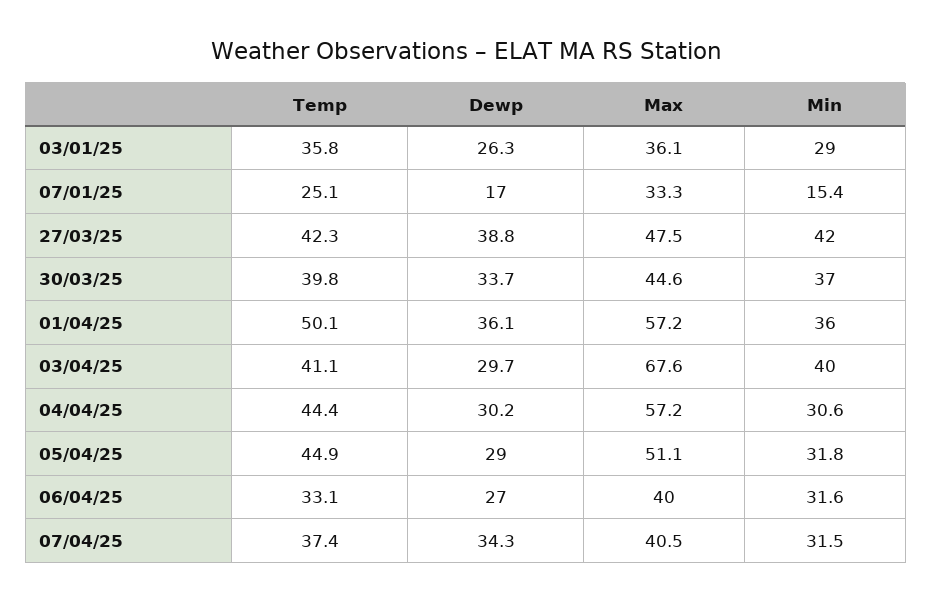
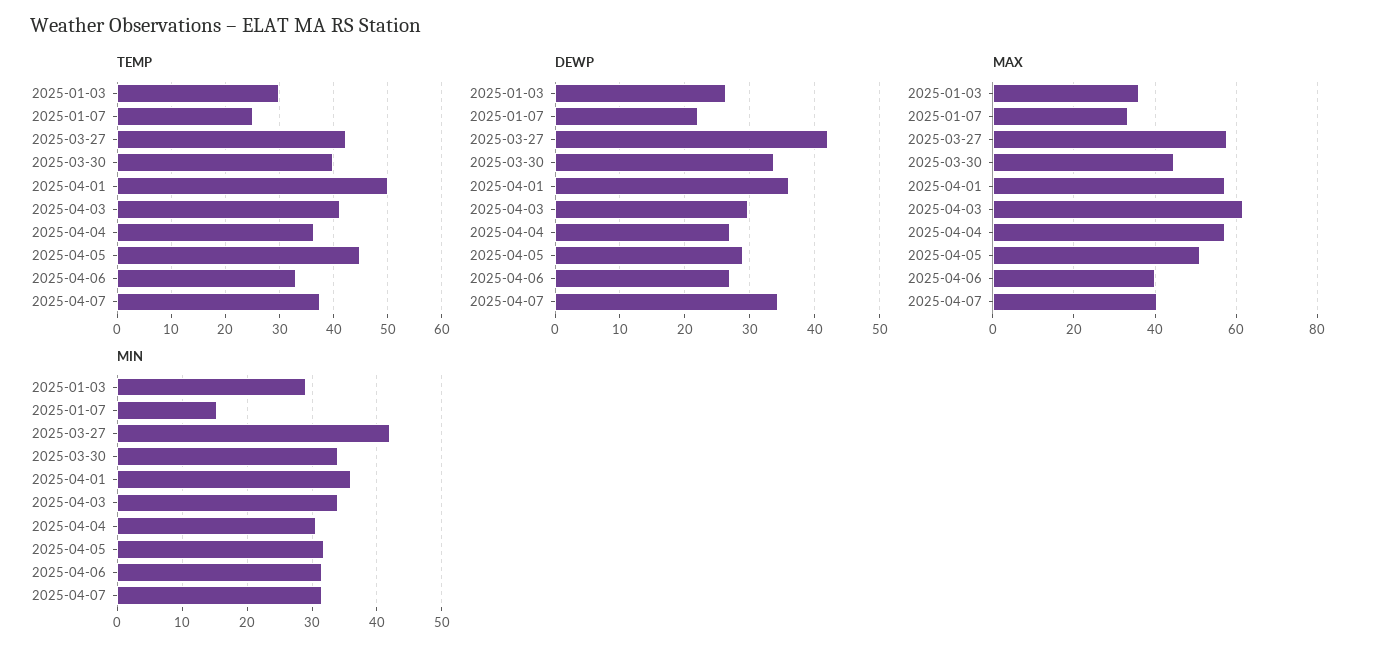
Temp, 03/01/25: 35.8 -> 30
Dewp, 07/01/25: 17 -> 22
Dewp, 27/03/25: 38.8 -> 42
Max, 27/03/25: 47.5 -> 58
Min, 30/03/25: 37 -> 34
Max, 03/04/25: 67.6 -> 62
Min, 03/04/25: 40 -> 34
Temp, 04/04/25: 44.4 -> 36
Dewp, 04/04/25: 30.2 -> 27

